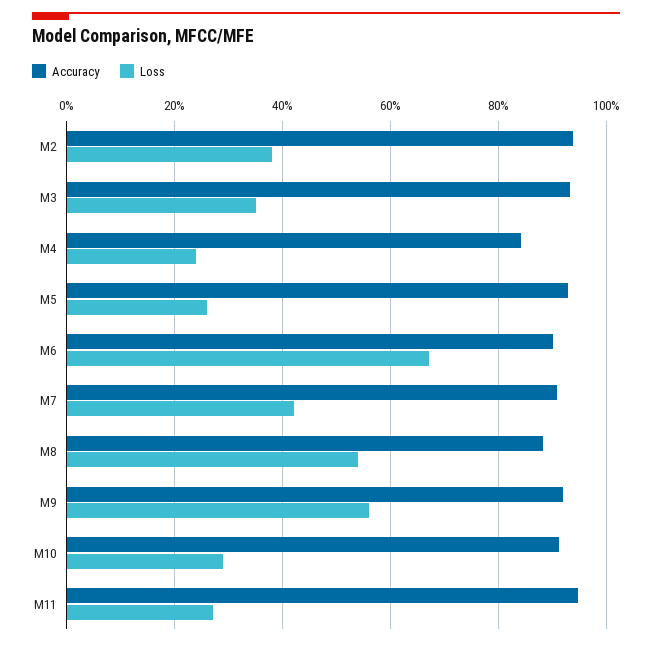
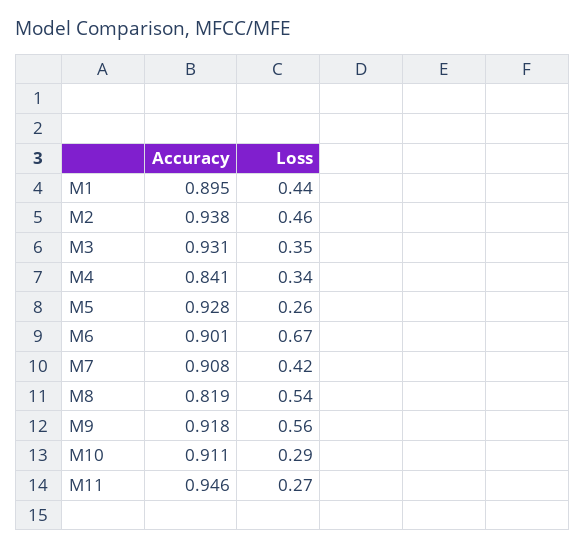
Loss, M2: 0.38 -> 0.46
Loss, M4: 0.24 -> 0.34
Accuracy, M8: 0.88 -> 0.819
Accuracy, M1: none -> 0.895
Loss, M1: none -> 0.44

